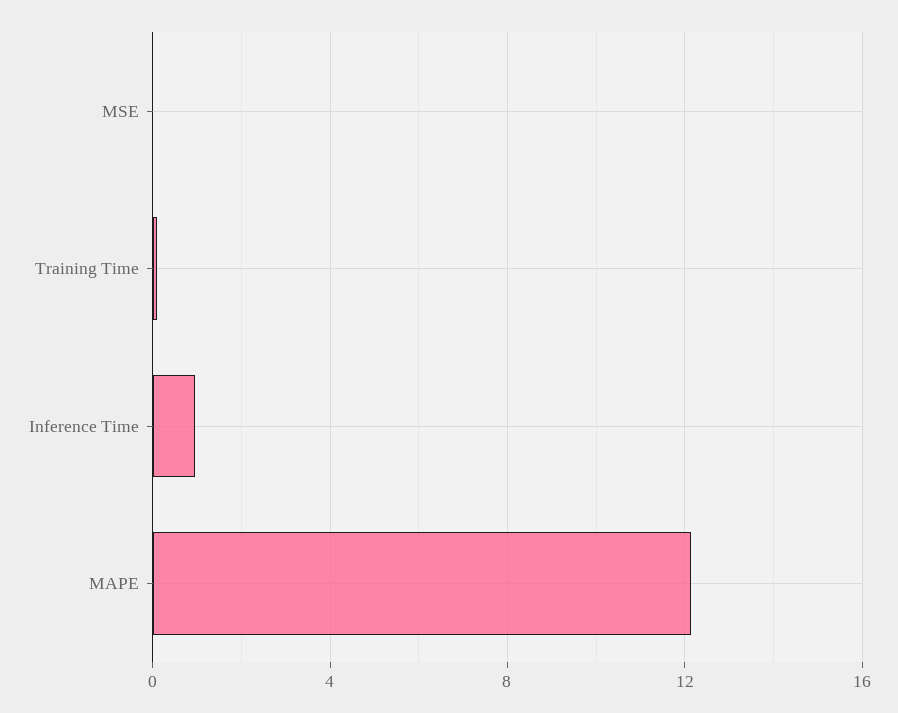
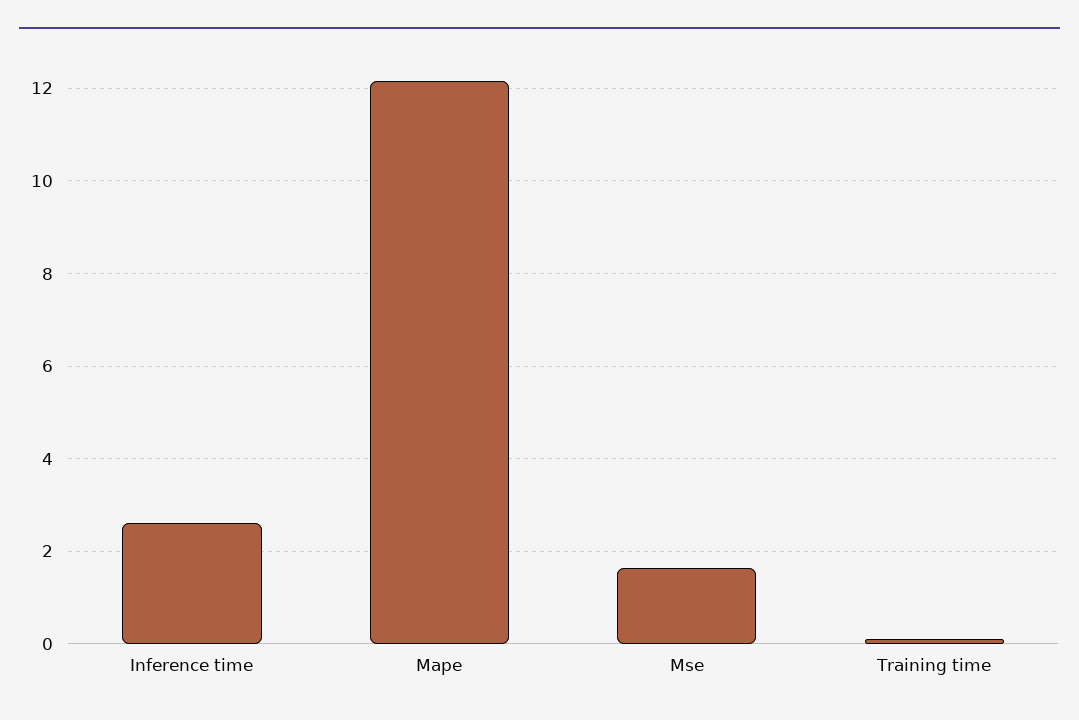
MSE: 0 -> 1.6
Inference Time: 1 -> 2.6

